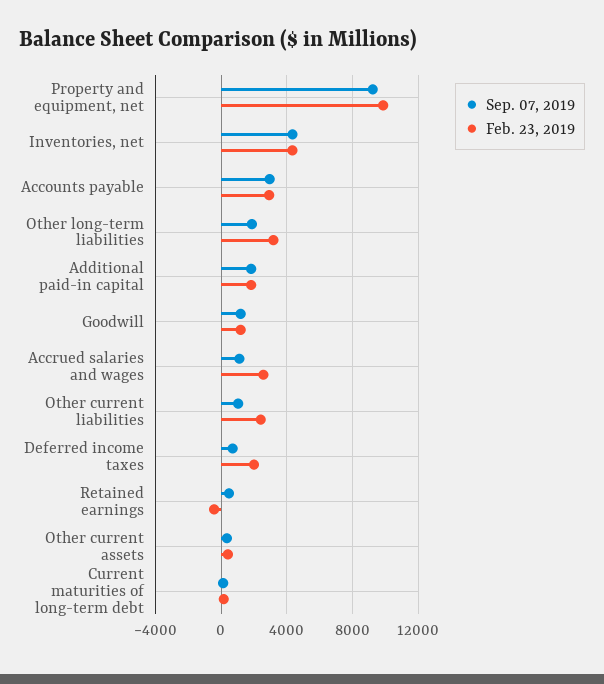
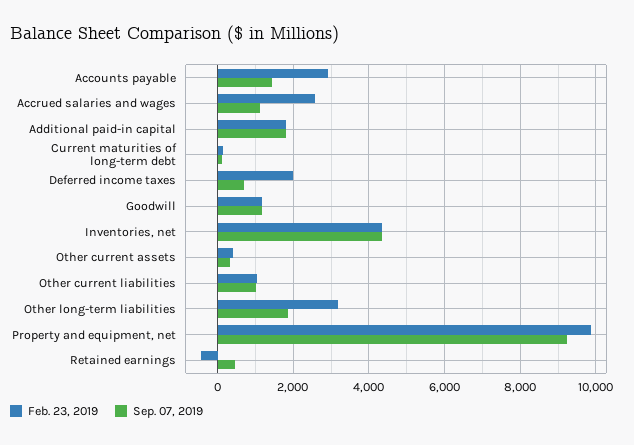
Sep. 07, 2019, Accounts payable: 3000 -> 1400
Feb. 23, 2019, Other current liabilities: 2500 -> 1000

